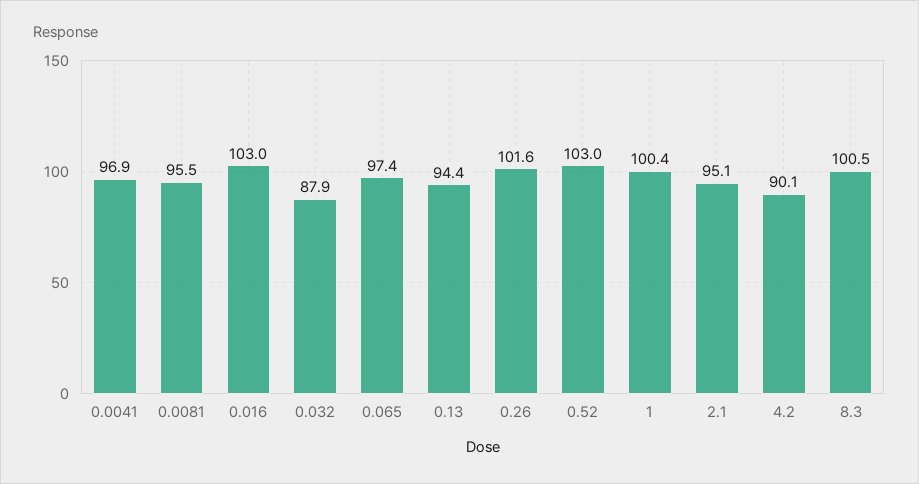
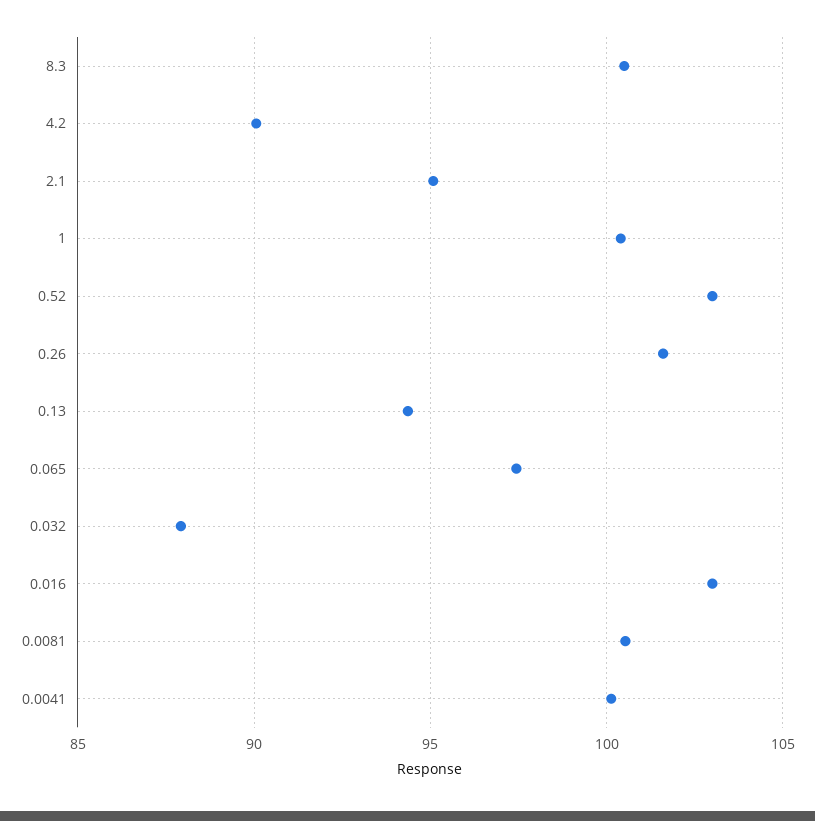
0.0041: 96.9 -> 100
0.0081: 95.5 -> 100.5

